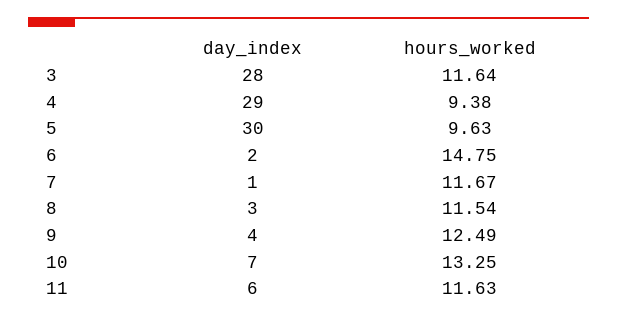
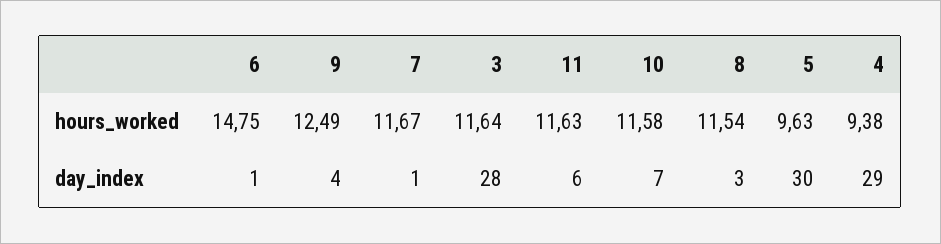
day_index, 6: 2 -> 1
hours_worked, 10: 13.25 -> 11.58

